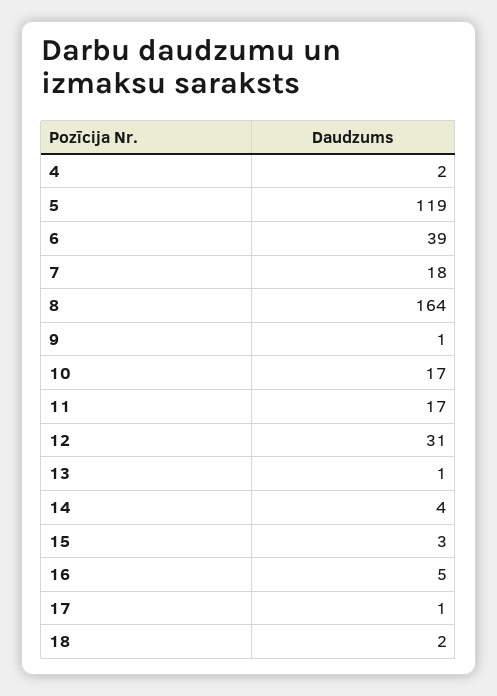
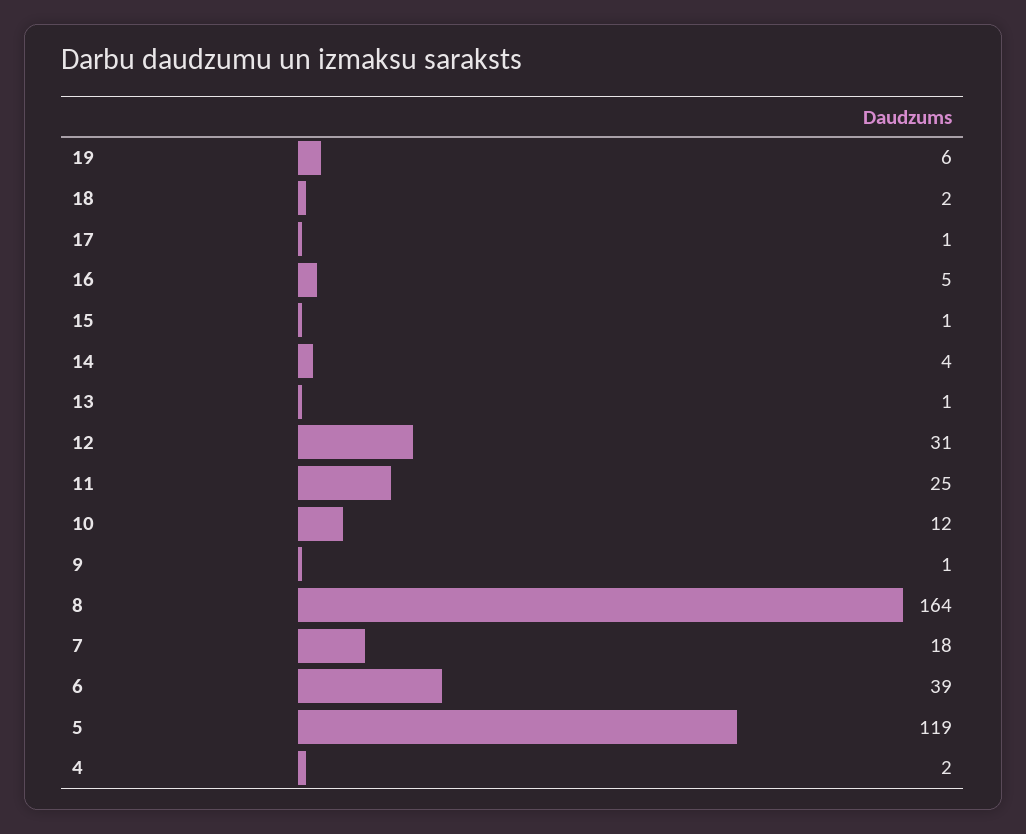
10: 17 -> 12
11: 17 -> 25
15: 3 -> 1
19: none -> 6

